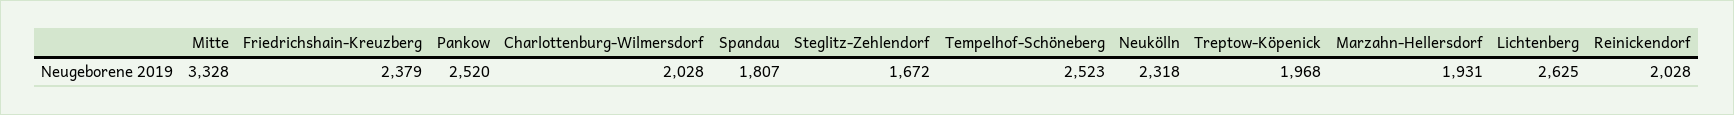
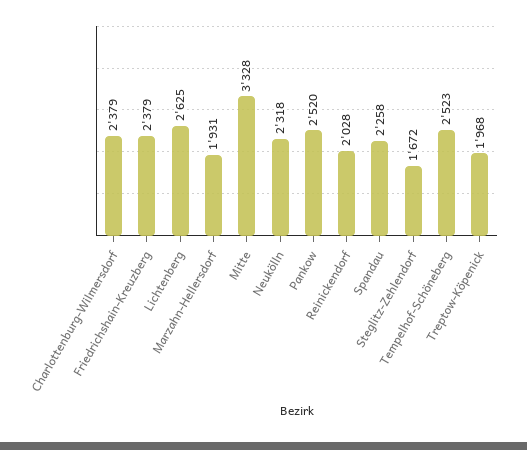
Charlottenburg-Wilmersdorf: 2028 -> 2379
Spandau: 1807 -> 2258

